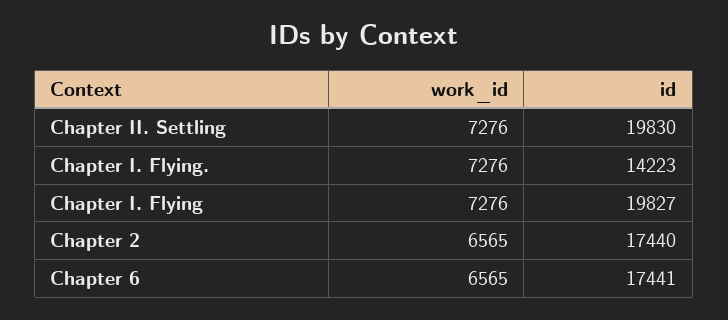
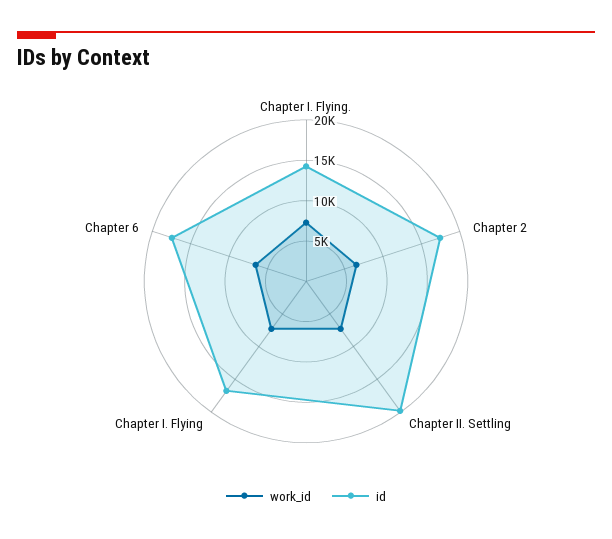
id, Chapter I. Flying: 19827 -> 17000

